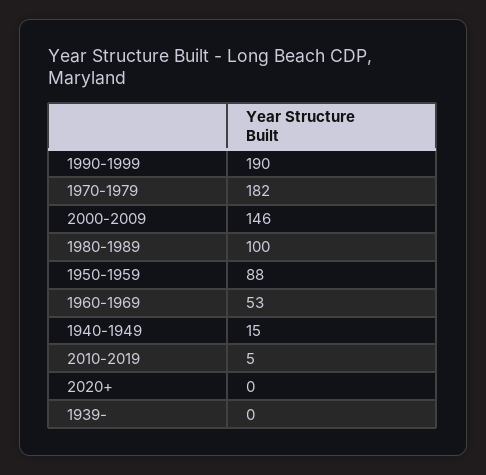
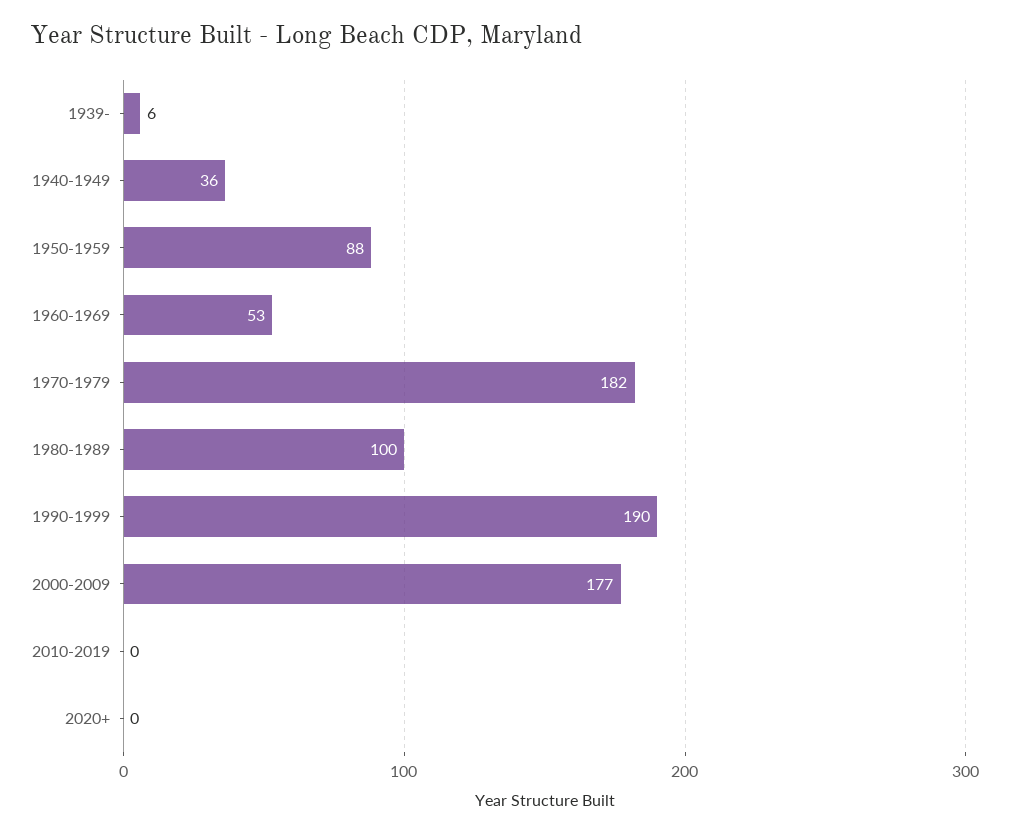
2000-2009: 146 -> 177
1940-1949: 15 -> 36
2010-2019: 5 -> 0
1939-: 0 -> 6

